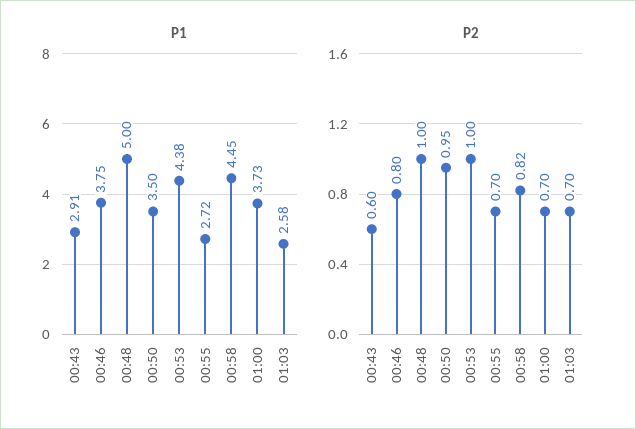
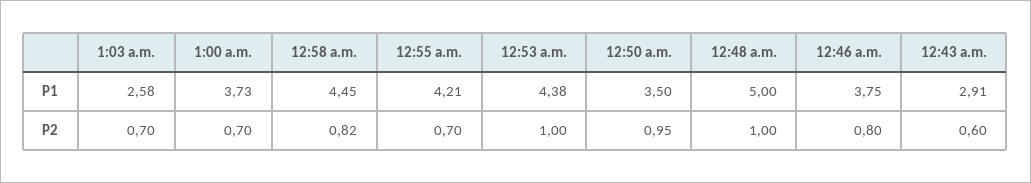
P1, 00:55: 2.72 -> 4.21

